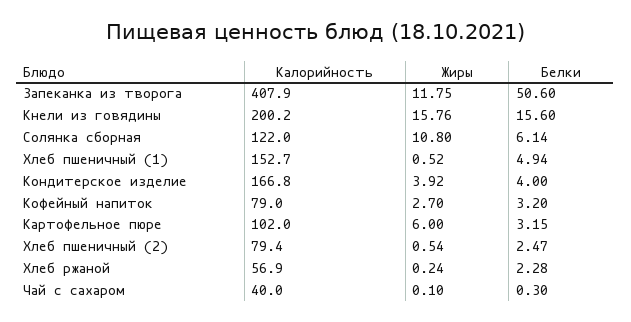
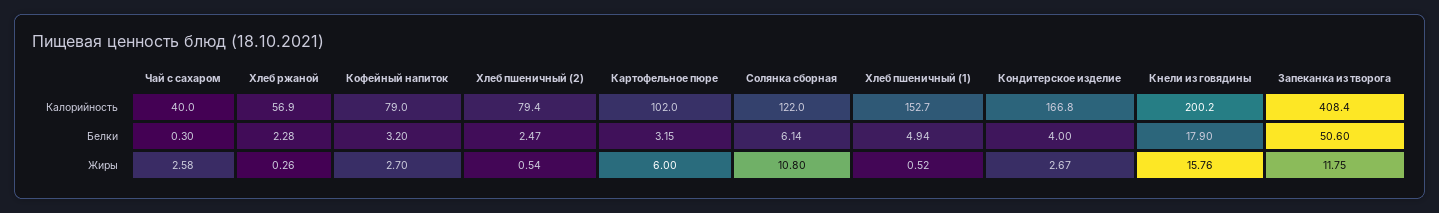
Калорийность, Запеканка из творога: 407.9 -> 408.4
Белки, Кнели из говядины: 15.6 -> 17.9
Жиры, Кондитерское изделие: 3.92 -> 2.67
Жиры, Хлеб ржаной: 0.24 -> 0.26
Жиры, Чай с сахаром: 0.1 -> 2.58

